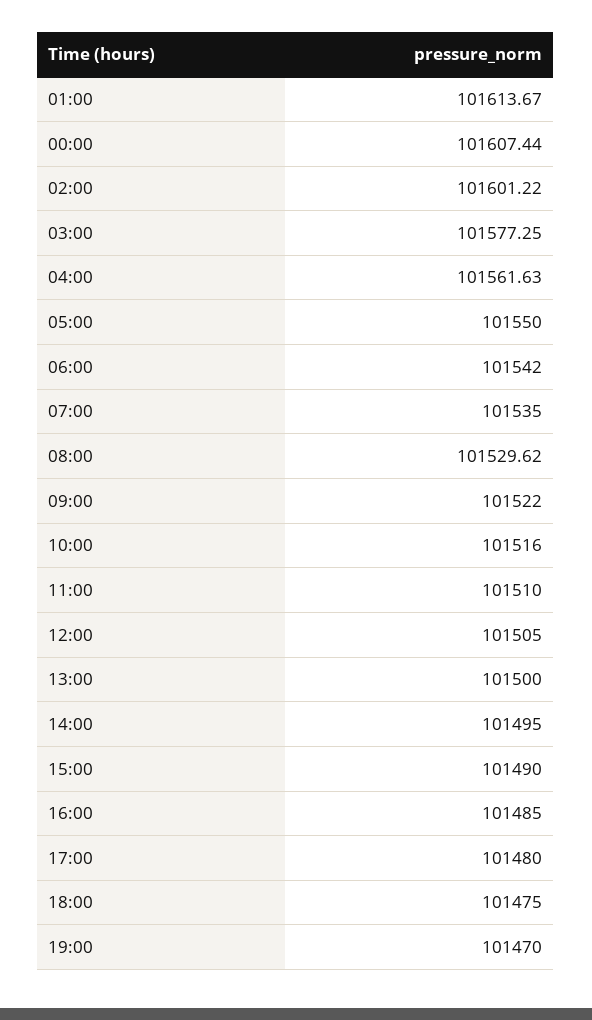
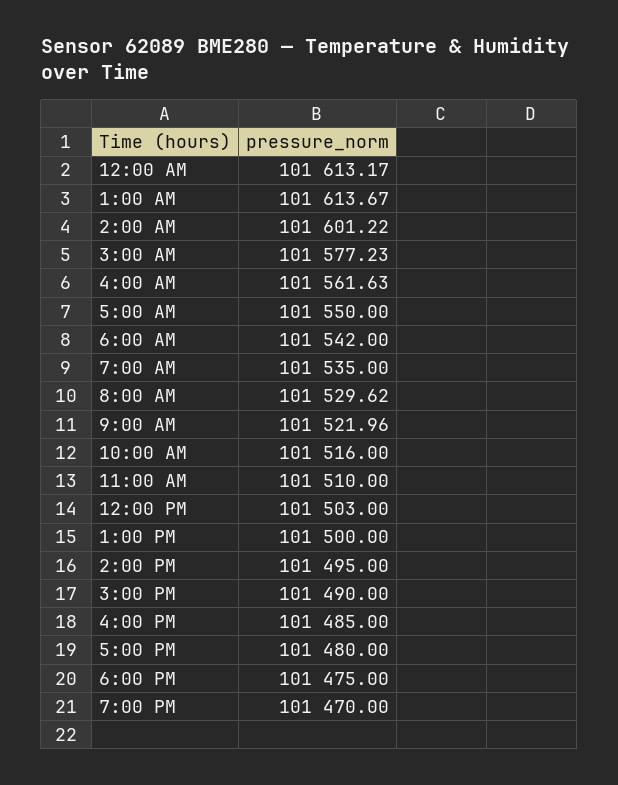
00:00: 101607.44 -> 101613.17
03:00: 101577.25 -> 101577.23
09:00: 101522 -> 101521.96
12:00: 101505 -> 101503

